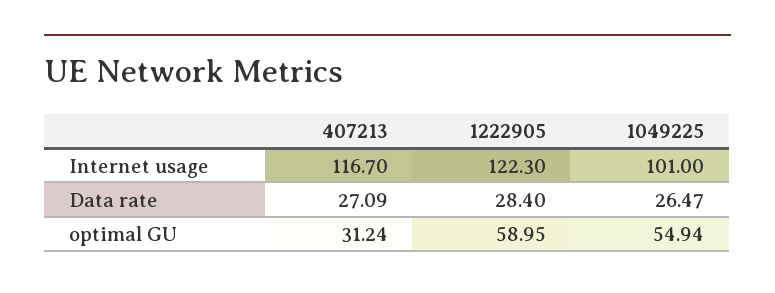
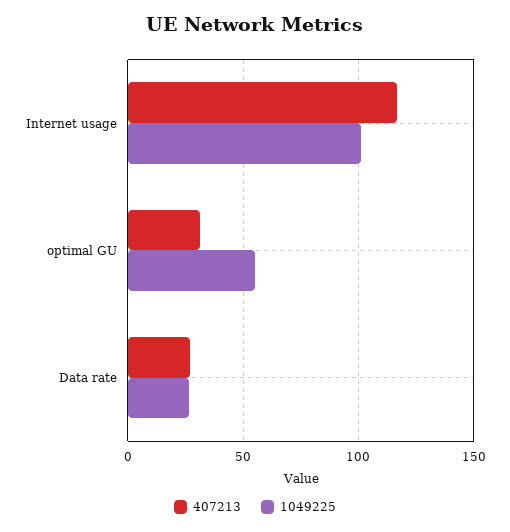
1222905, Internet usage: 122.3 -> none
1222905, Data rate: 28.4 -> none
1222905, optimal GU: 58.95 -> none

